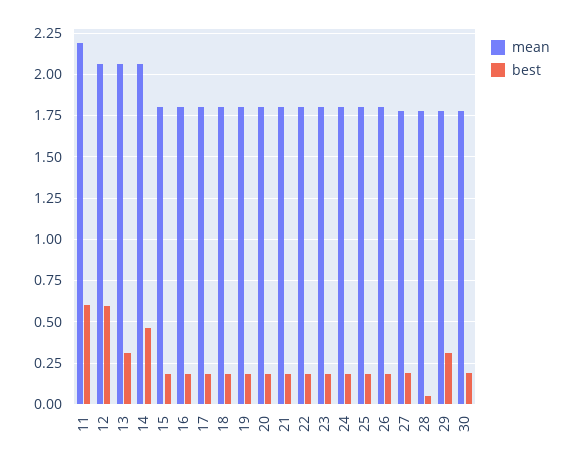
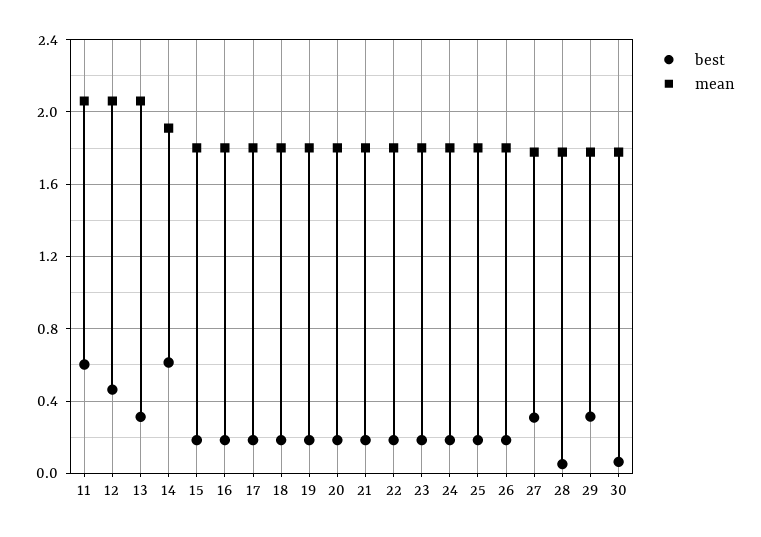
mean, 11: 2.2 -> 2.05
best, 12: 0.6 -> 0.45
mean, 14: 2.05 -> 1.9
best, 14: 0.45 -> 0.6
best, 27: 0.2 -> 0.3
best, 30: 0.2 -> 0.05

